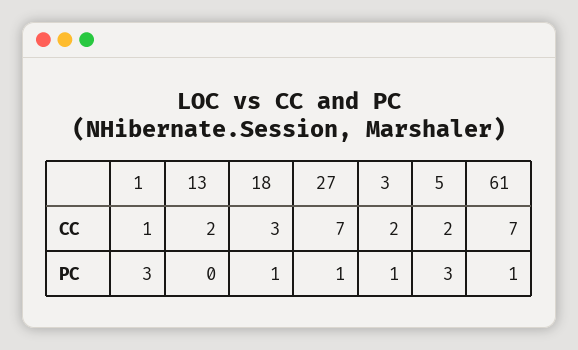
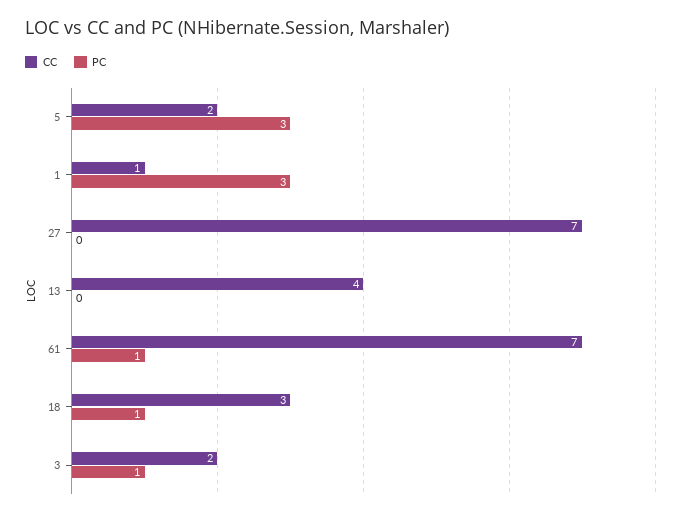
CC, 13: 2 -> 4
PC, 27: 1 -> 0

